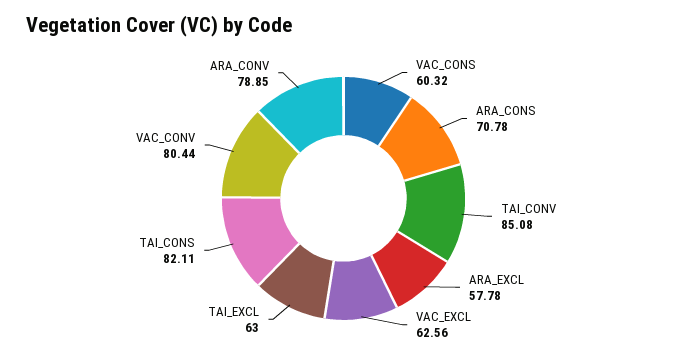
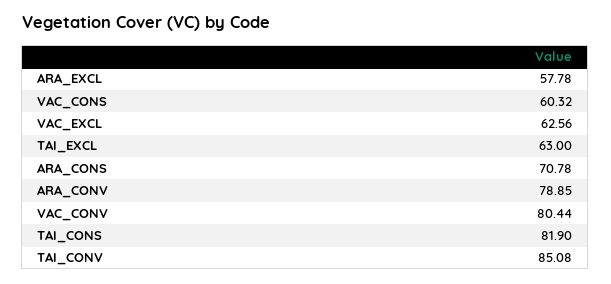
TAI_CONS: 82.11 -> 81.9

